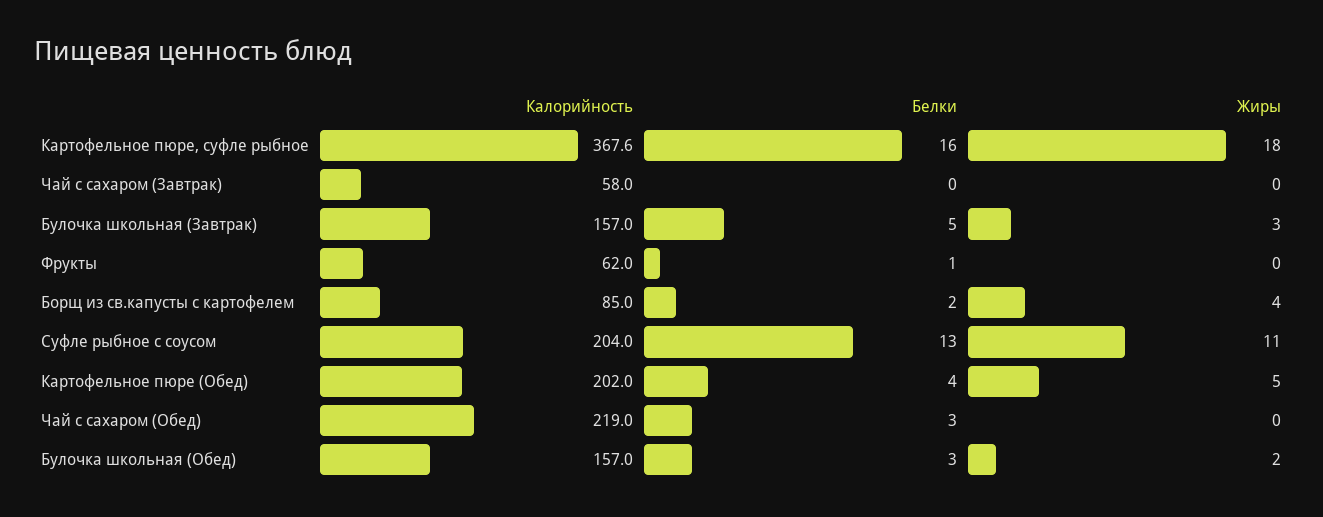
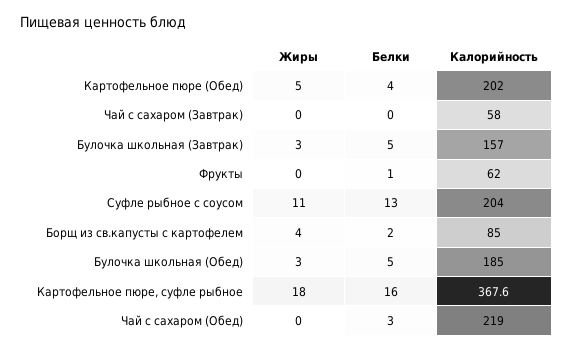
Калорийность, Булочка школьная (Обед): 157 -> 185
Белки, Булочка школьная (Обед): 3 -> 5
Жиры, Булочка школьная (Обед): 2 -> 3

